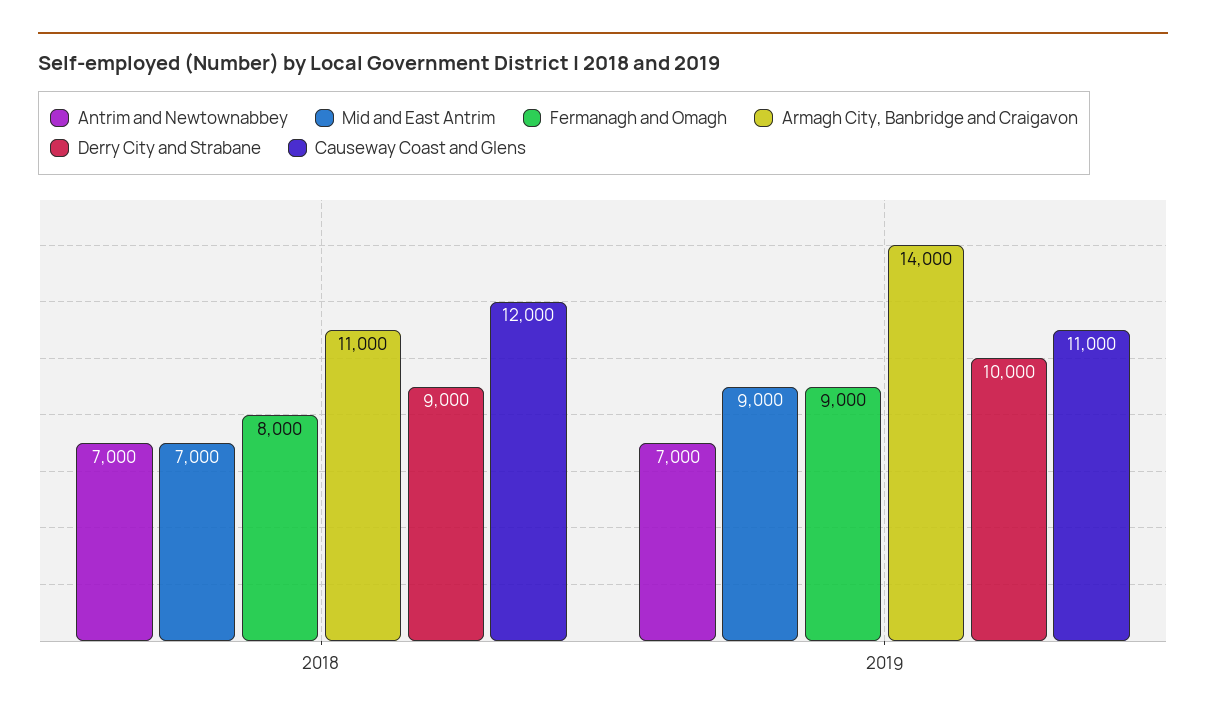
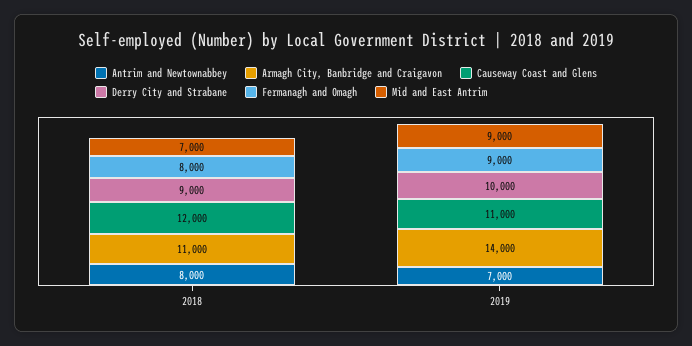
Antrim and Newtownabbey, 2018: 7000 -> 8000

